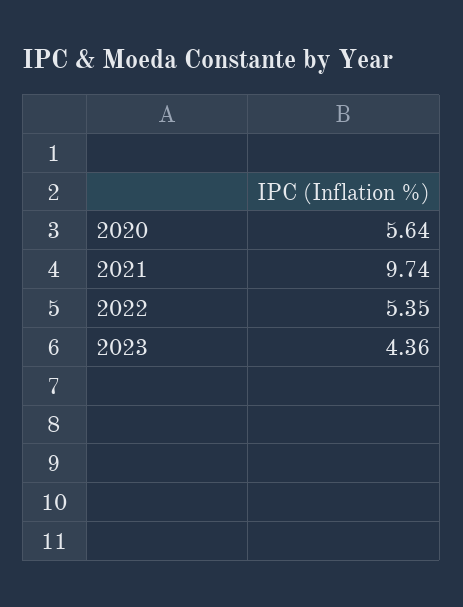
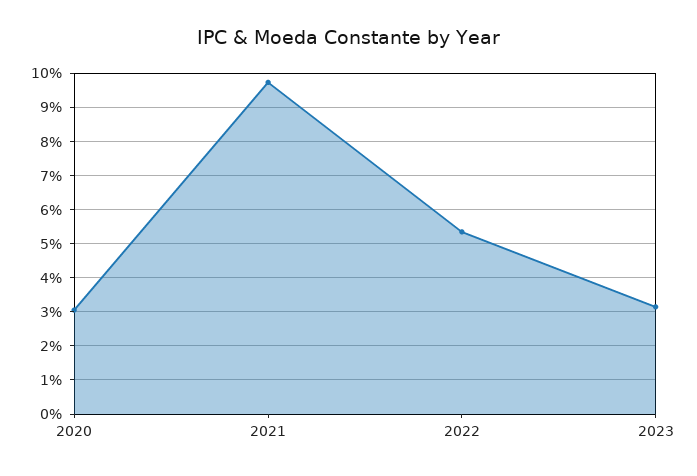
2020: 5.64 -> 3
2023: 4.36 -> 3.2

